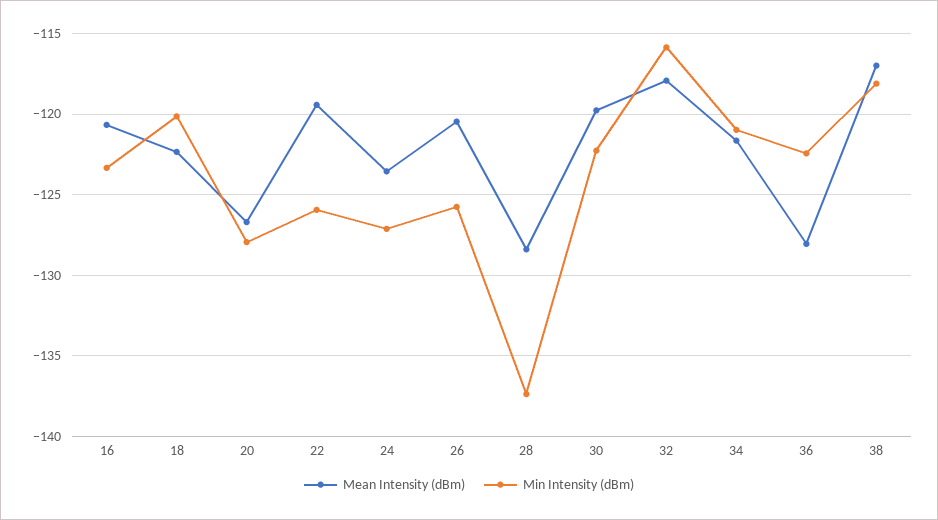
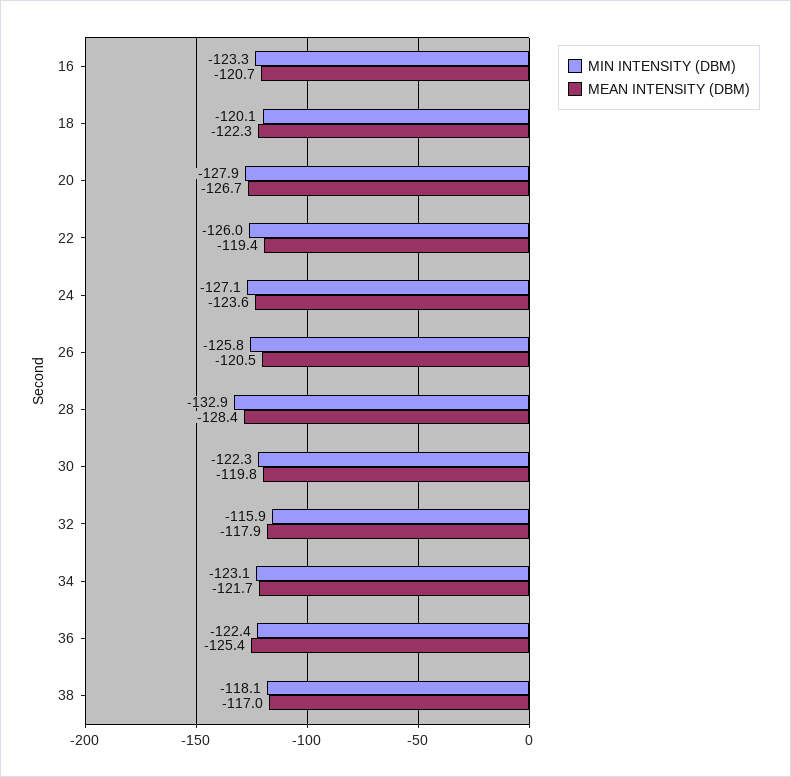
Min Intensity (dBm), 28: -137.5 -> -132.9
Min Intensity (dBm), 34: -121 -> -123.1
Mean Intensity (dBm), 36: -128 -> -125.4

